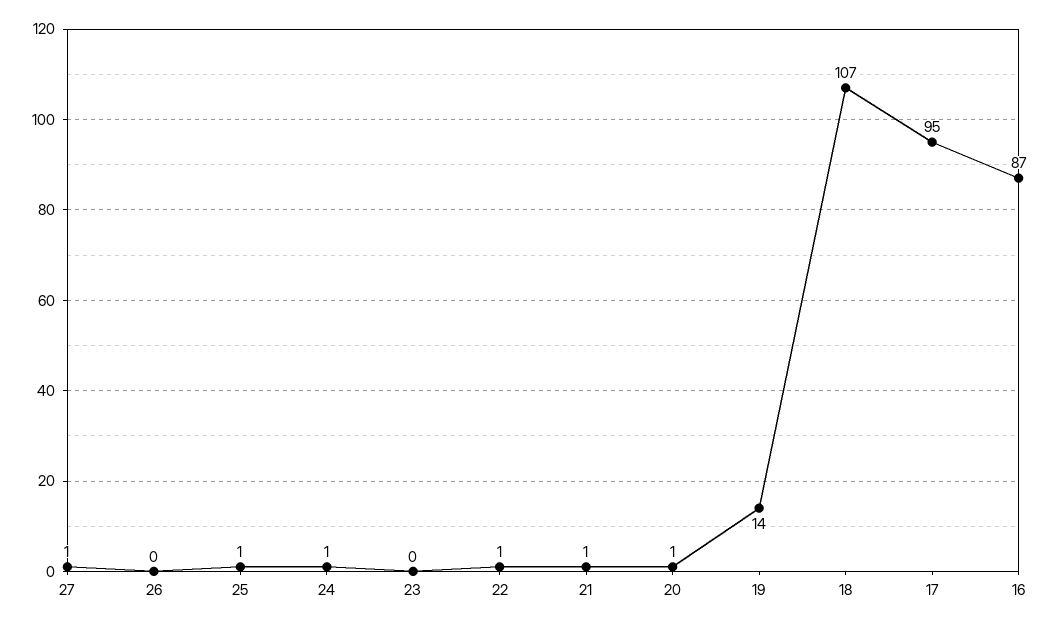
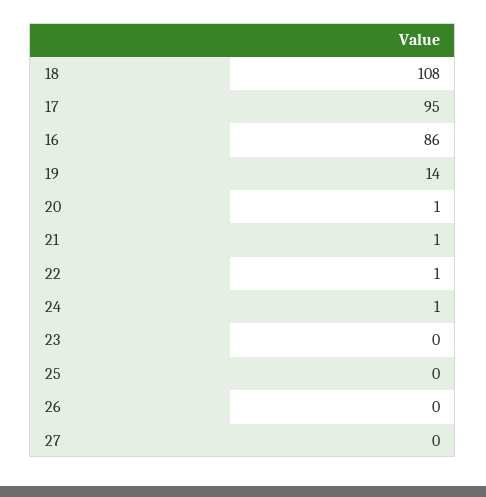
27: 1 -> 0
25: 1 -> 0
18: 107 -> 108
16: 87 -> 86

